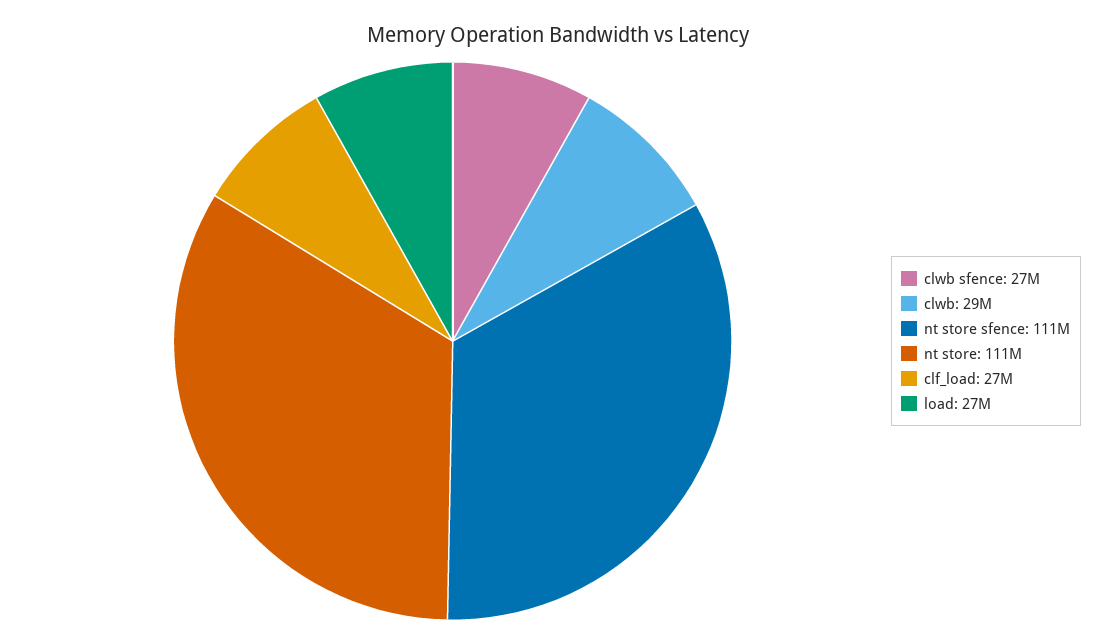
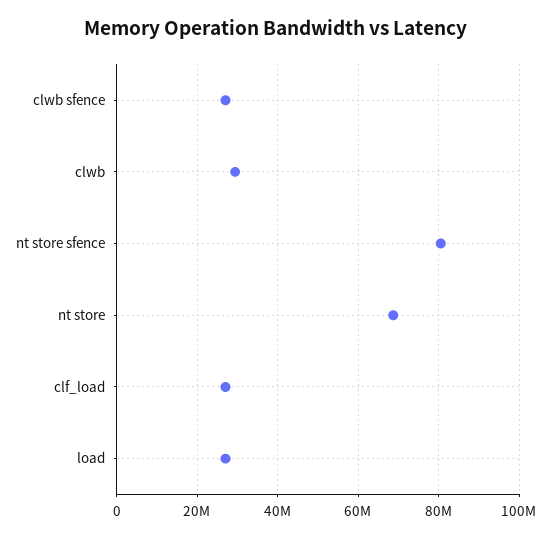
nt store sfence: 111000000 -> 80000000
nt store: 111000000 -> 68000000

